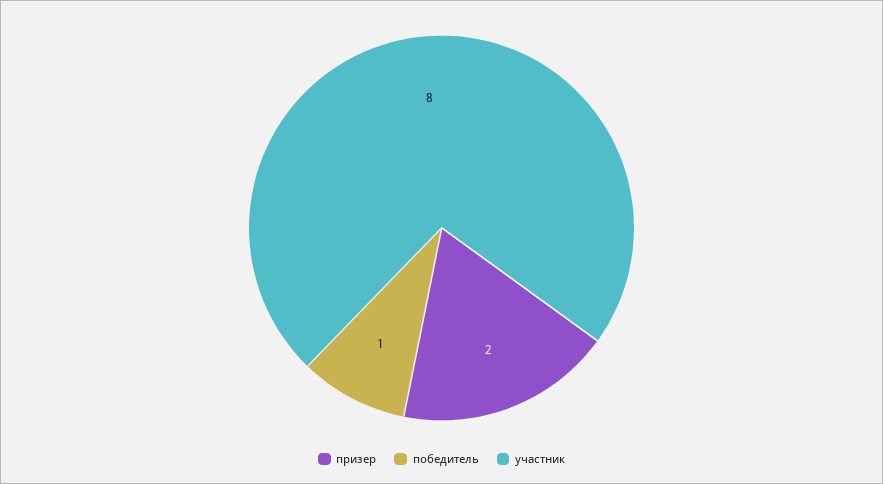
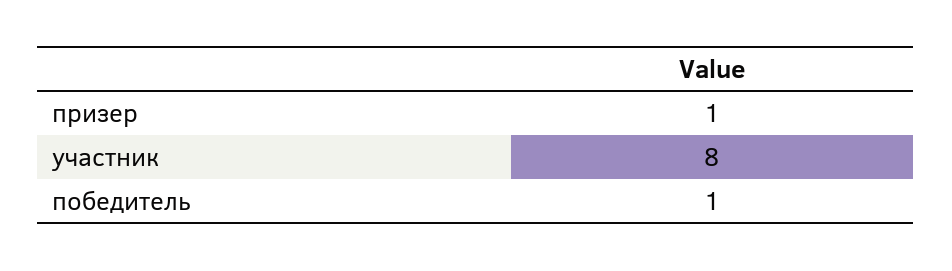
призер: 2 -> 1

